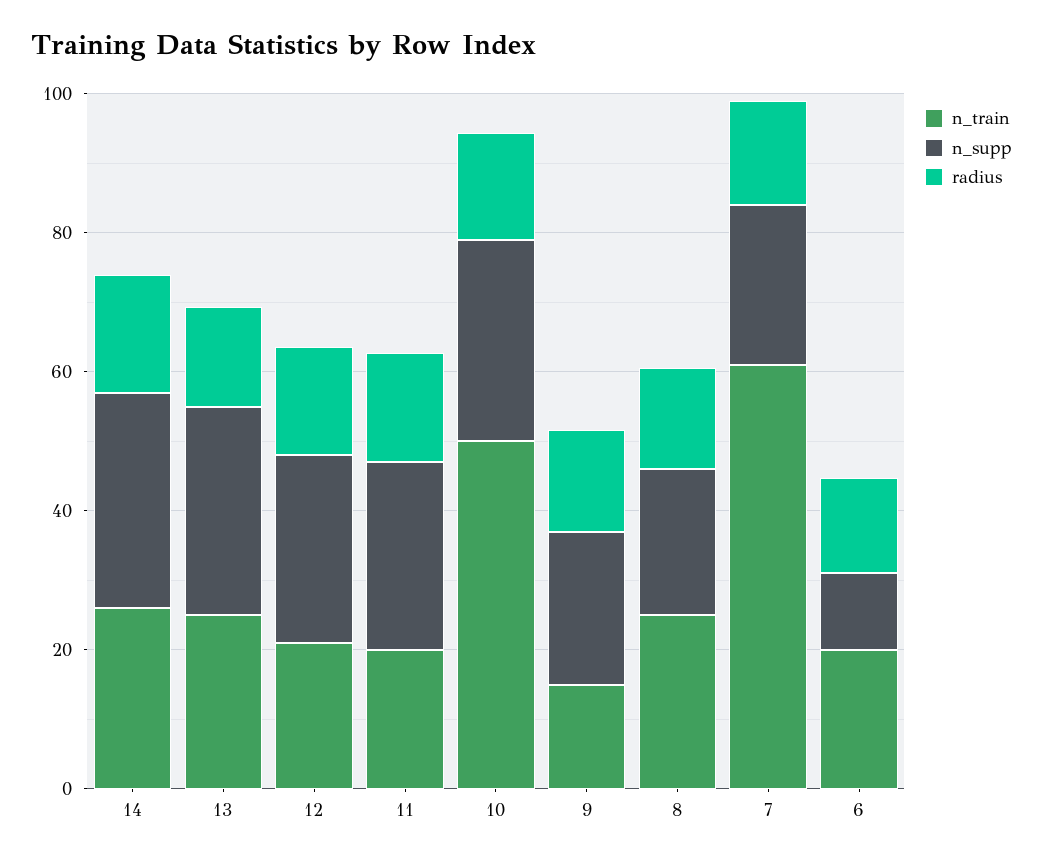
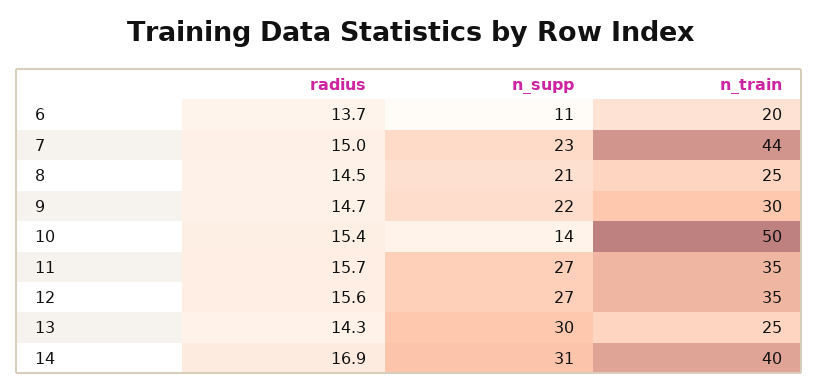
n_train, 14: 25 -> 40
n_train, 12: 20 -> 35
n_train, 11: 20 -> 35
n_supp, 10: 30 -> 14
n_train, 9: 15 -> 30
n_train, 7: 60 -> 44

